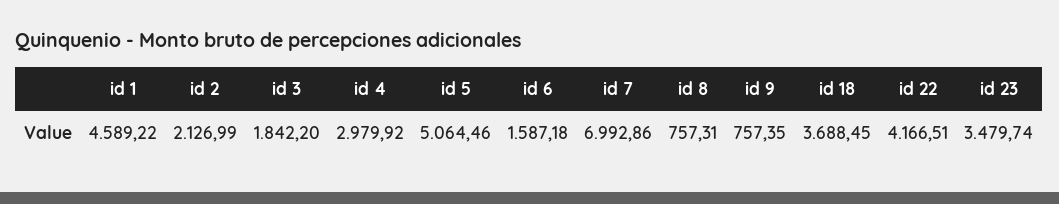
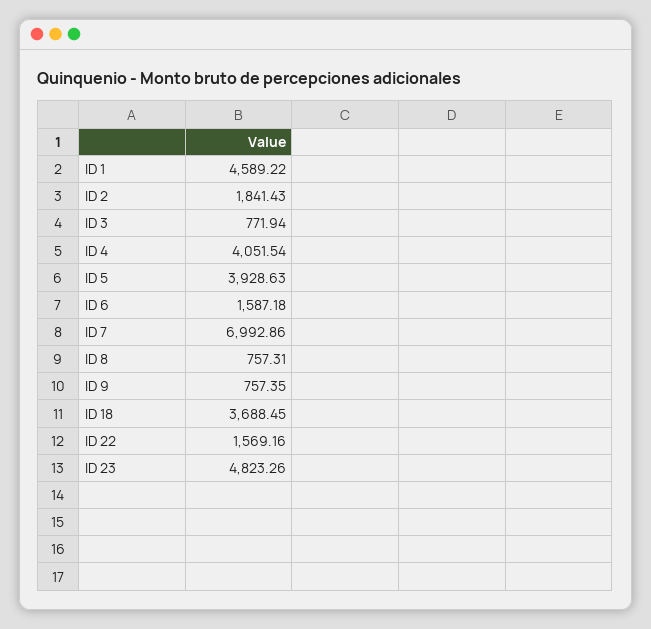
id 2: 2126.99 -> 1841.43
id 3: 1842.2 -> 771.94
id 4: 2979.92 -> 4051.54
id 5: 5064.46 -> 3928.63
id 22: 4166.51 -> 1569.16
id 23: 3479.74 -> 4823.26

